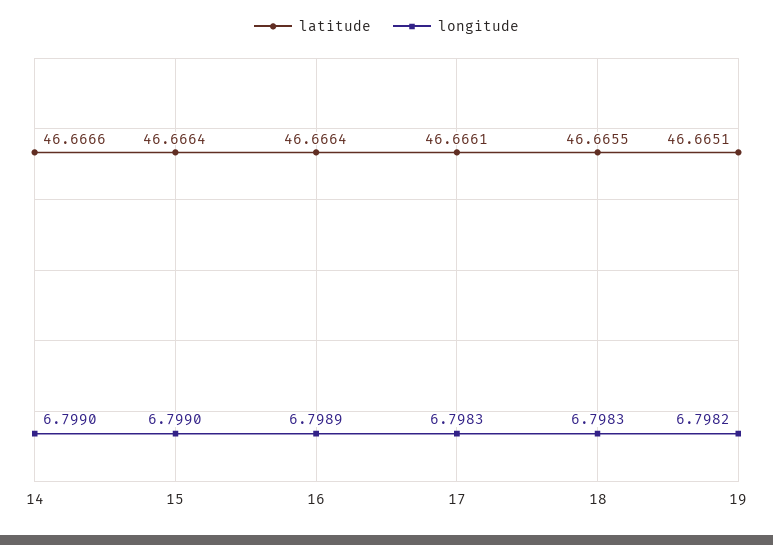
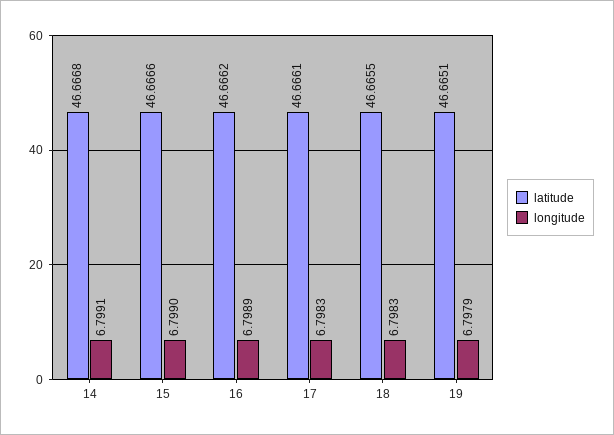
latitude, 14: 46.6666 -> 46.6668
longitude, 14: 6.799 -> 6.7991
latitude, 15: 46.6664 -> 46.6666
latitude, 16: 46.6664 -> 46.6662
longitude, 19: 6.7982 -> 6.7979

